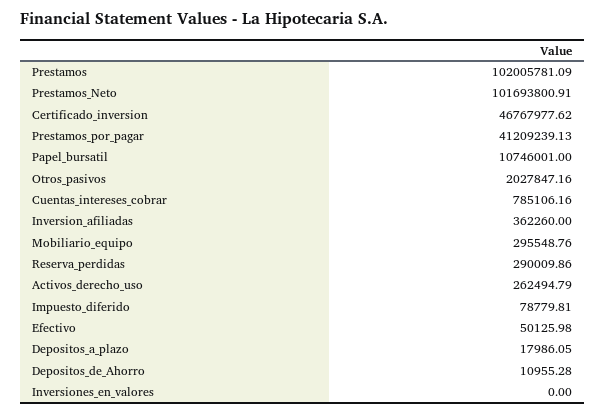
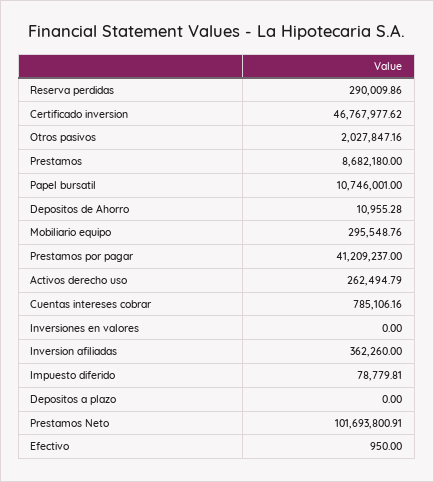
Prestamos: 102005781.09 -> 8682180
Prestamos_por_pagar: 41209239.13 -> 41209237
Efectivo: 50125.98 -> 950
Depositos_a_plazo: 17986.05 -> 0

